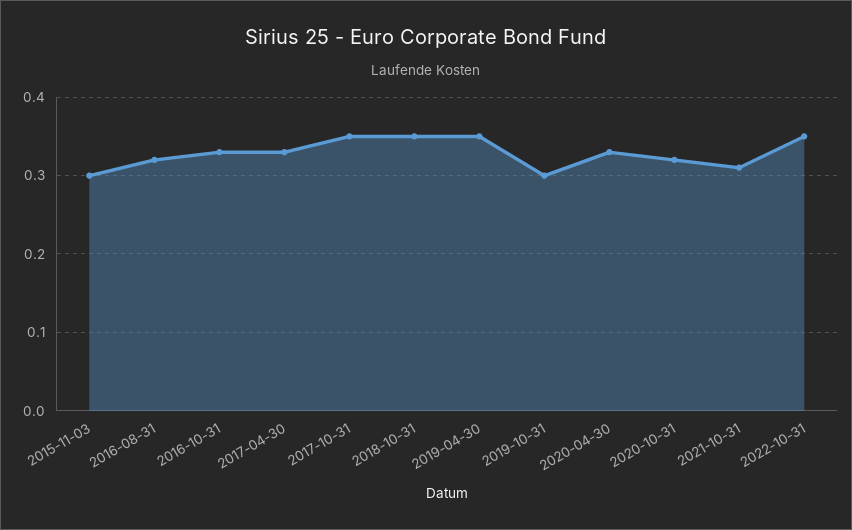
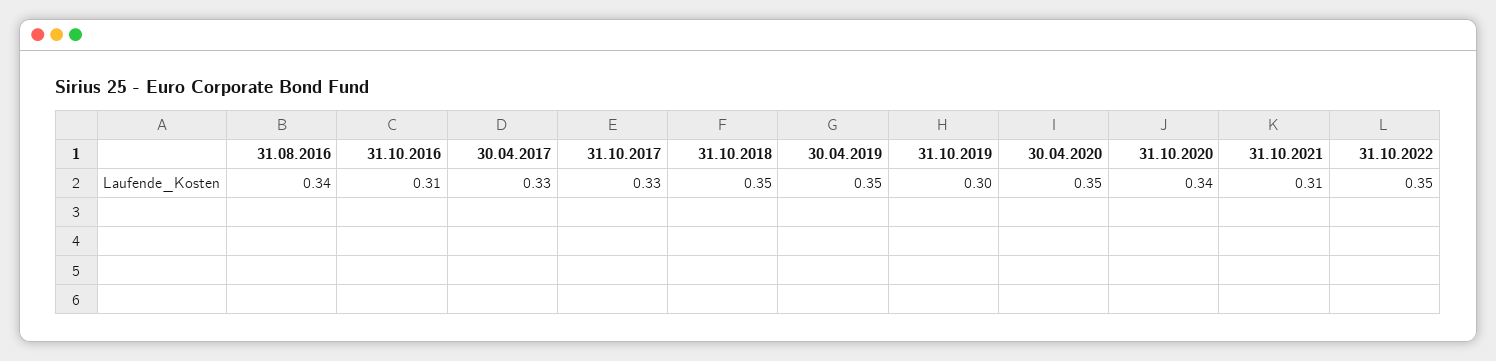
2015-11-03: 0.3 -> none
2016-08-31: 0.32 -> 0.34
2016-10-31: 0.33 -> 0.31
2017-10-31: 0.35 -> 0.33
2020-04-30: 0.33 -> 0.35
2020-10-31: 0.32 -> 0.34

